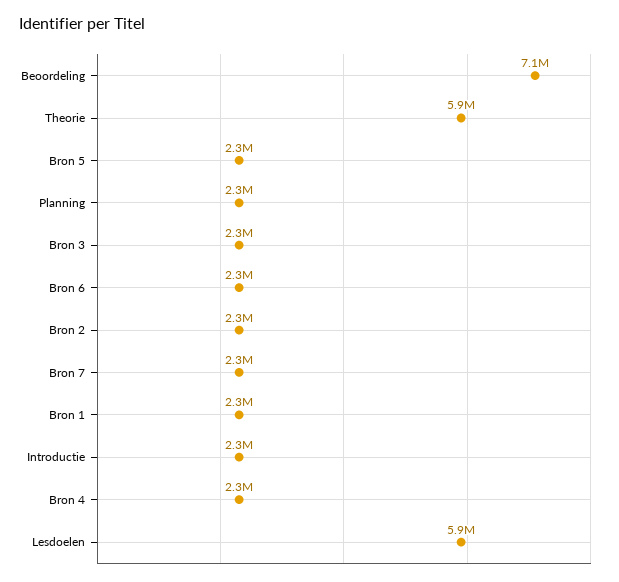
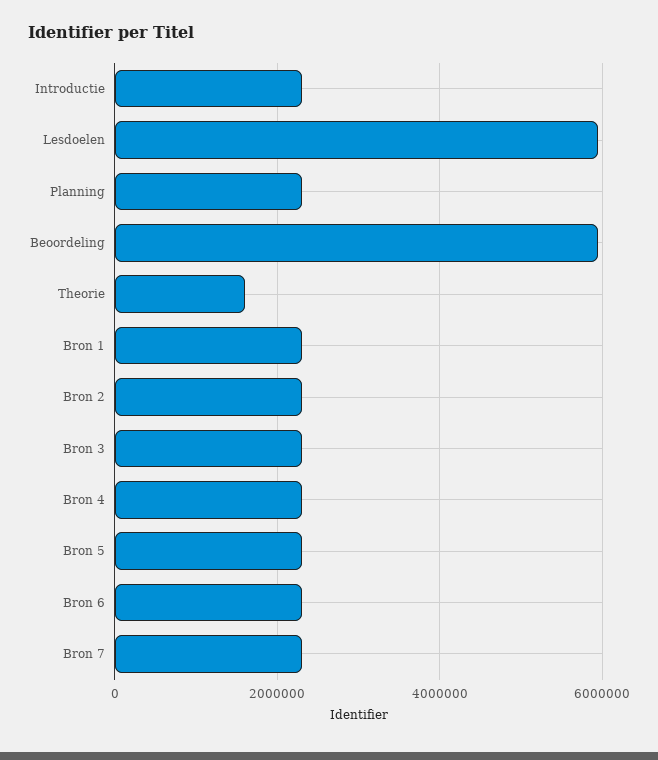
Beoordeling: 7100000 -> 6000000
Theorie: 5900000 -> 1600000

